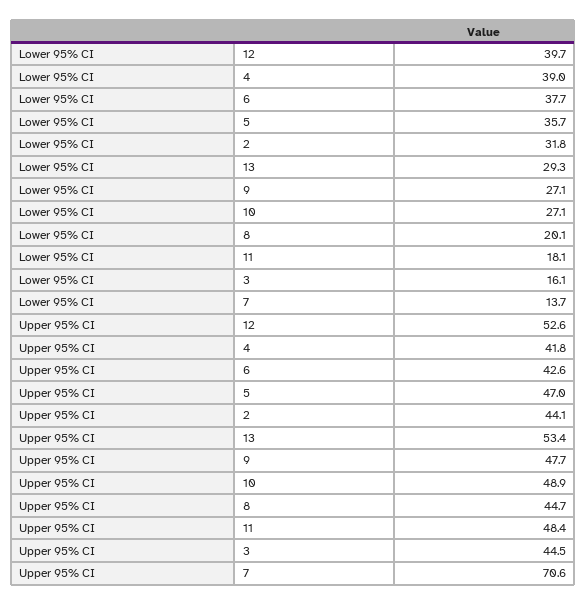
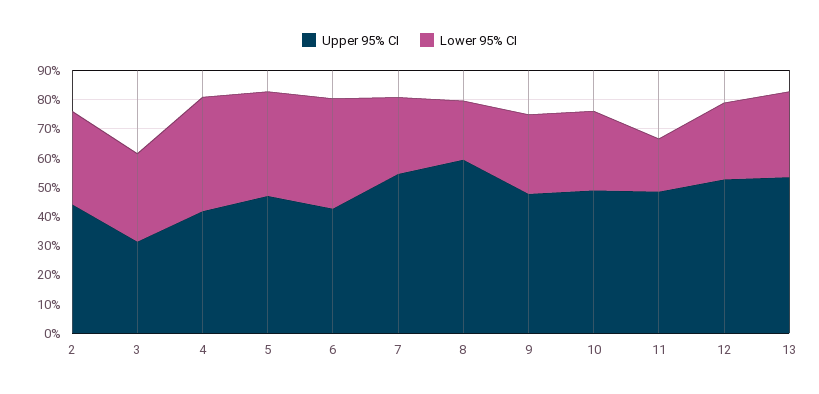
Lower 95% CI, 12: 39.7 -> 25
Lower 95% CI, 3: 16.1 -> 30
Lower 95% CI, 7: 13.7 -> 25
Upper 95% CI, 8: 44.7 -> 60
Upper 95% CI, 3: 44.5 -> 30
Upper 95% CI, 7: 70.6 -> 55

